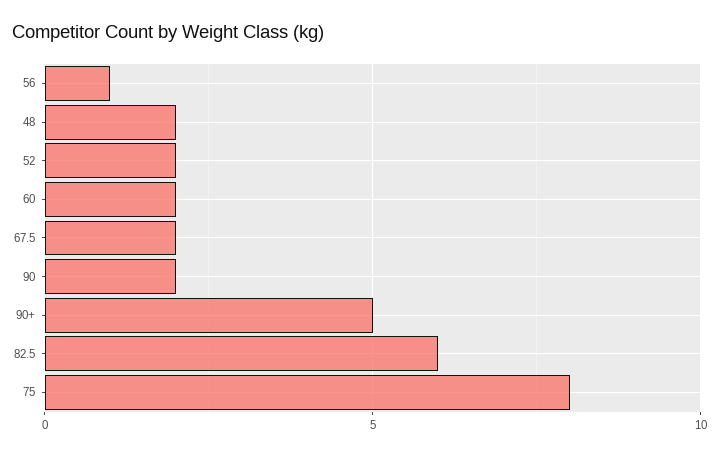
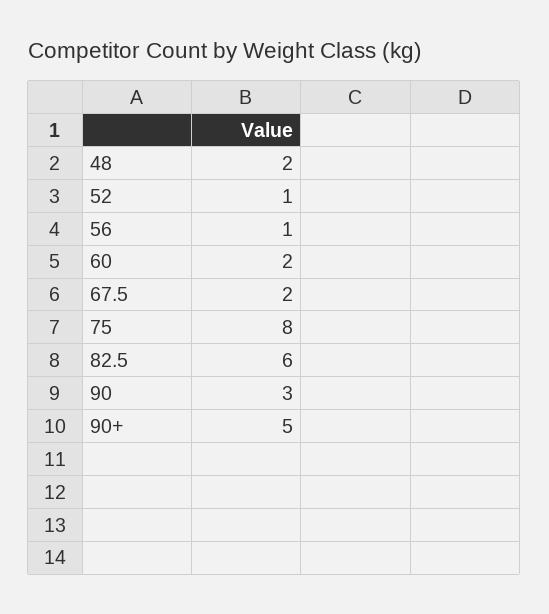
52: 2 -> 1
90: 2 -> 3

